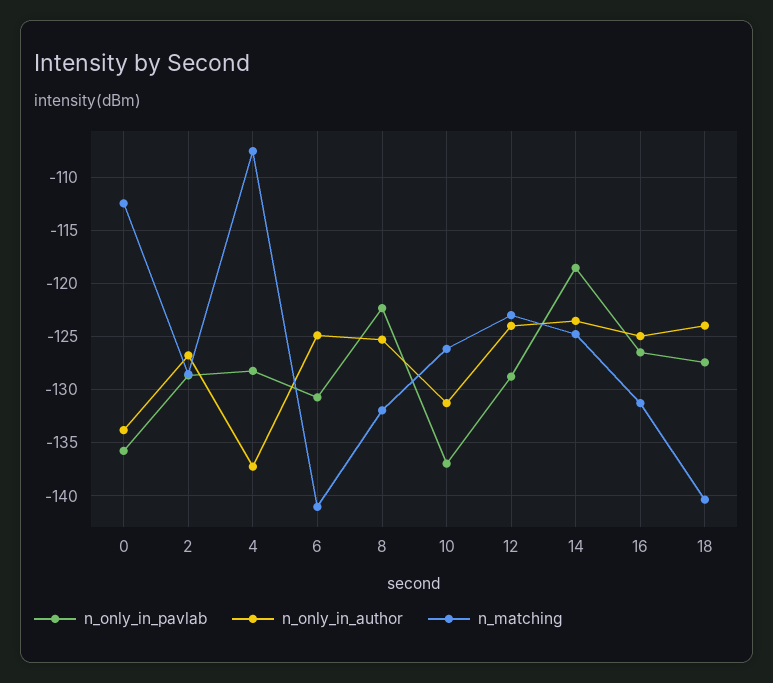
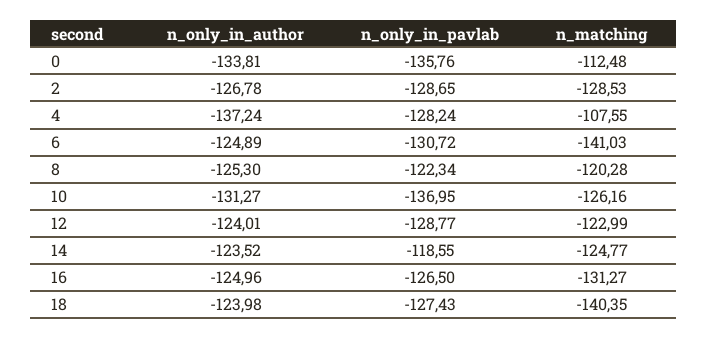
n_matching, 8: -132 -> -120.28

